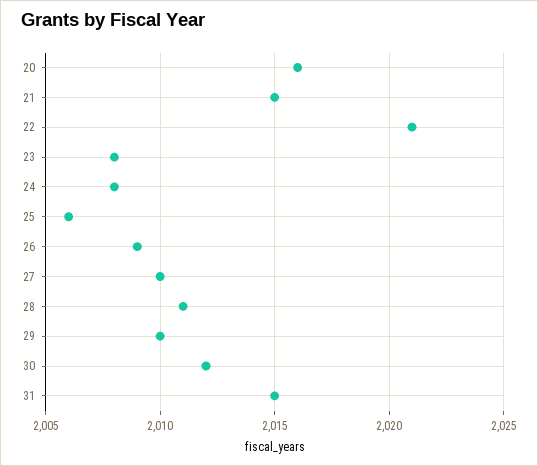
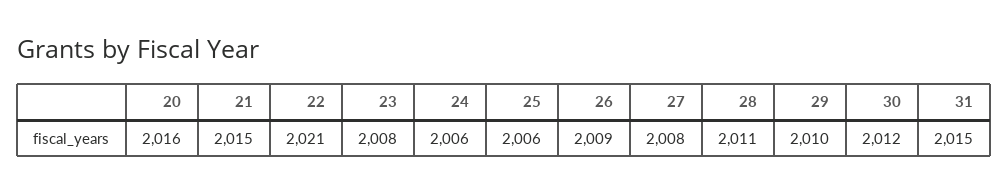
24: 2008 -> 2006
27: 2010 -> 2008

